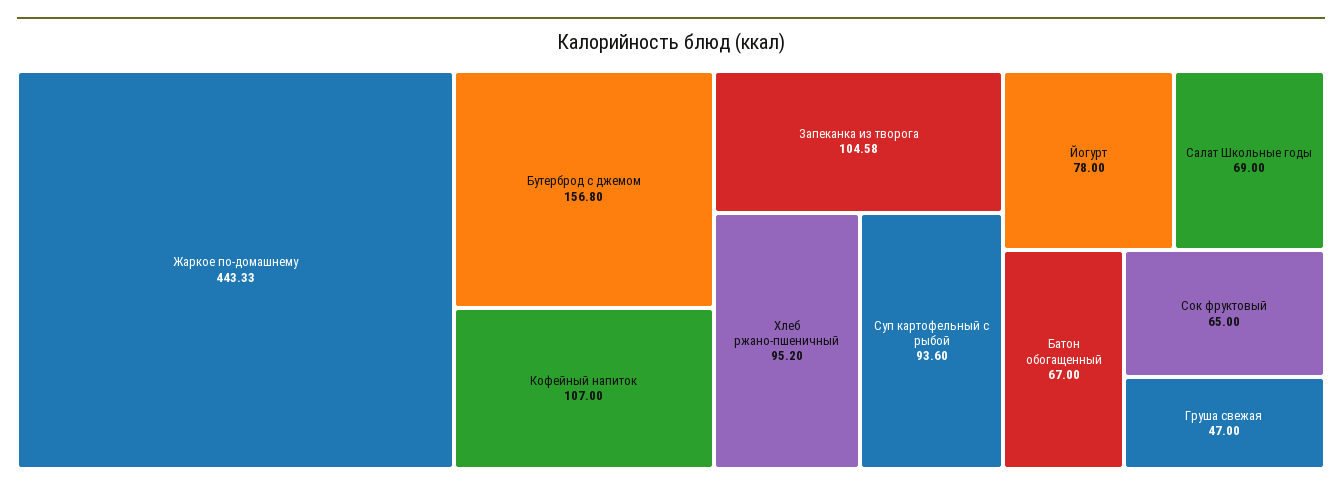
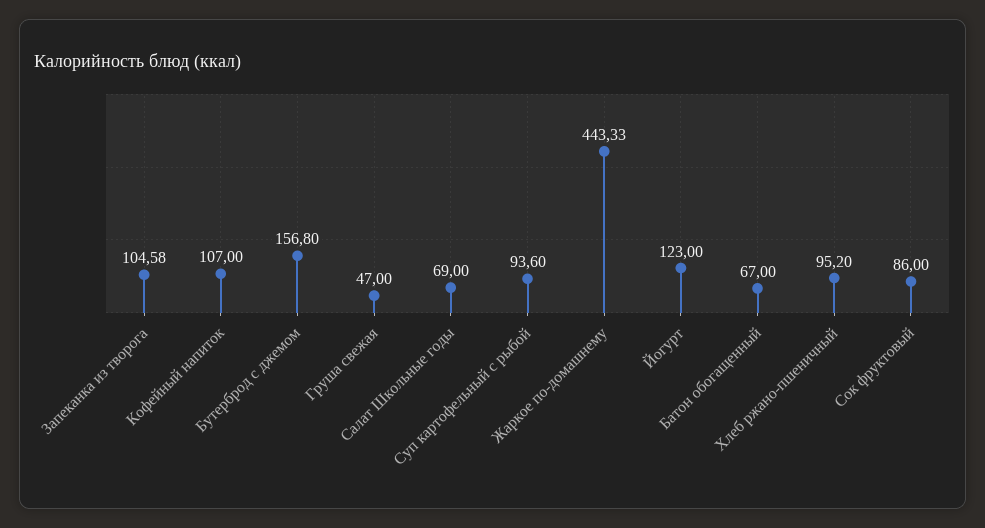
Йогурт: 78 -> 123
Сок фруктовый: 65 -> 86

